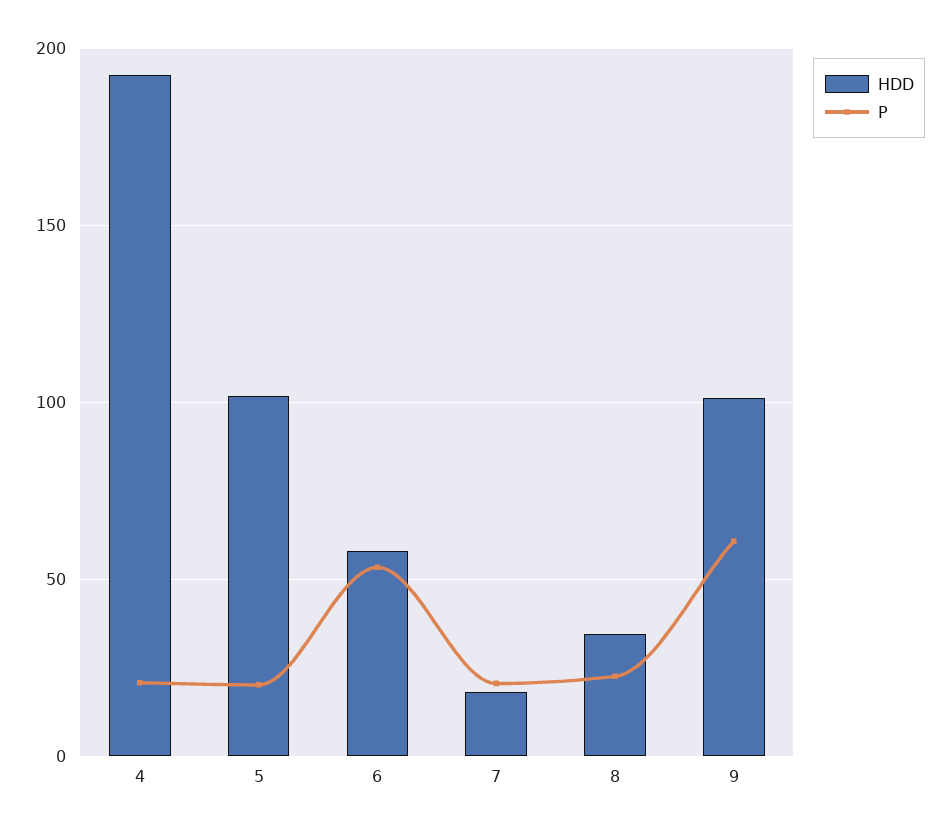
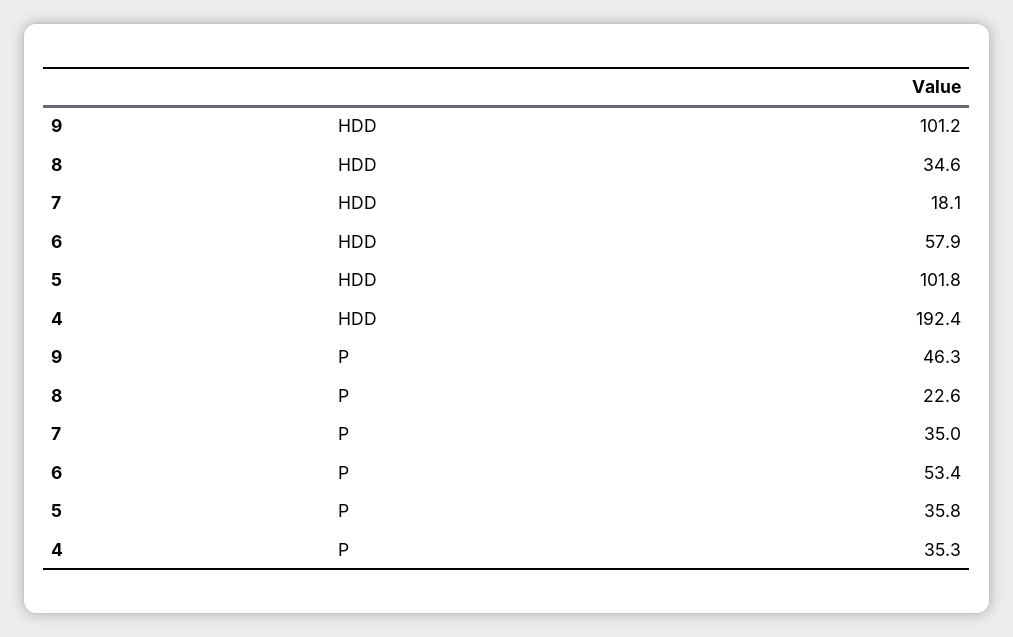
P, 4: 20 -> 35.3
P, 5: 20 -> 35.8
P, 7: 20 -> 35
P, 9: 60 -> 46.3

